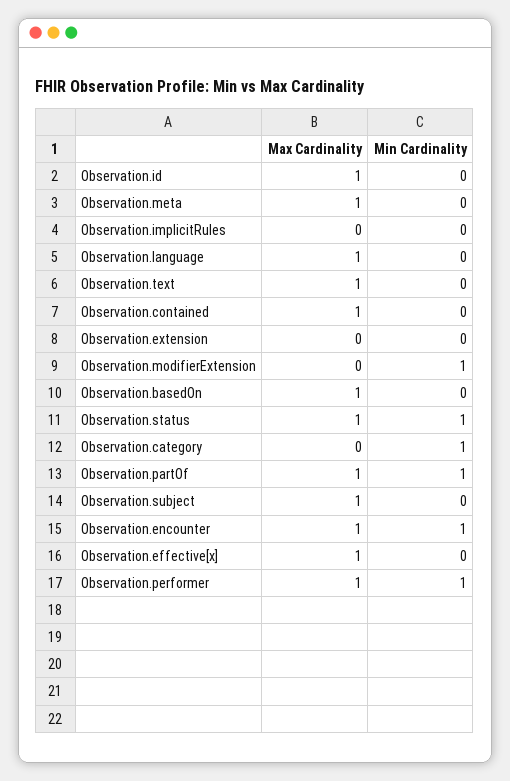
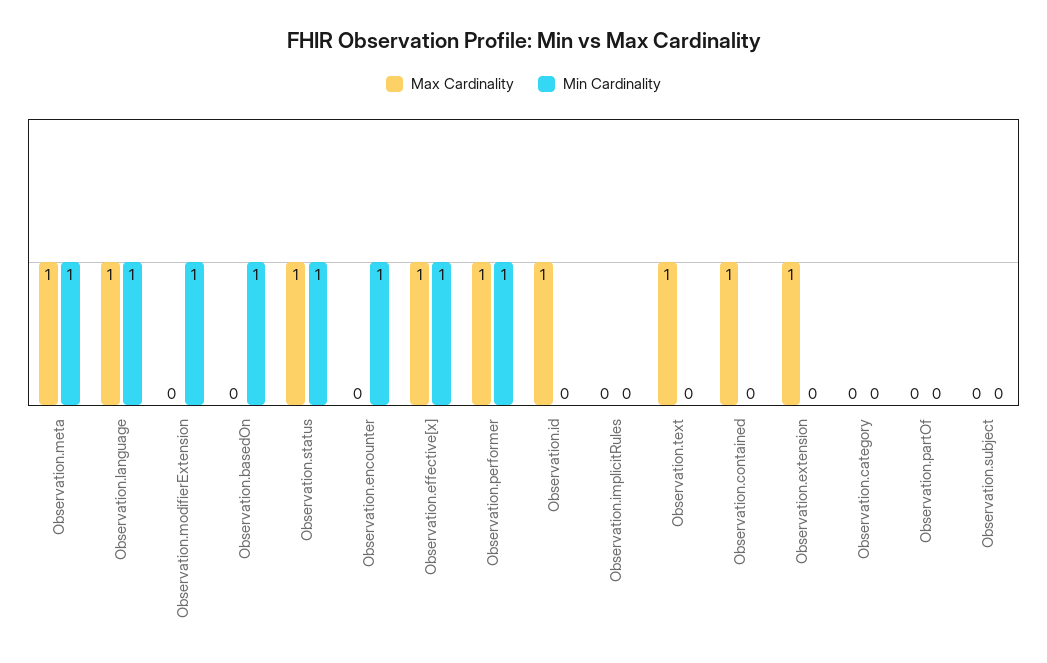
Min Cardinality, Observation.meta: 0 -> 1
Min Cardinality, Observation.language: 0 -> 1
Max Cardinality, Observation.extension: 0 -> 1
Max Cardinality, Observation.basedOn: 1 -> 0
Min Cardinality, Observation.basedOn: 0 -> 1
Min Cardinality, Observation.category: 1 -> 0
Max Cardinality, Observation.partOf: 1 -> 0
Min Cardinality, Observation.partOf: 1 -> 0
Max Cardinality, Observation.subject: 1 -> 0
Max Cardinality, Observation.encounter: 1 -> 0
Min Cardinality, Observation.effective[x]: 0 -> 1

